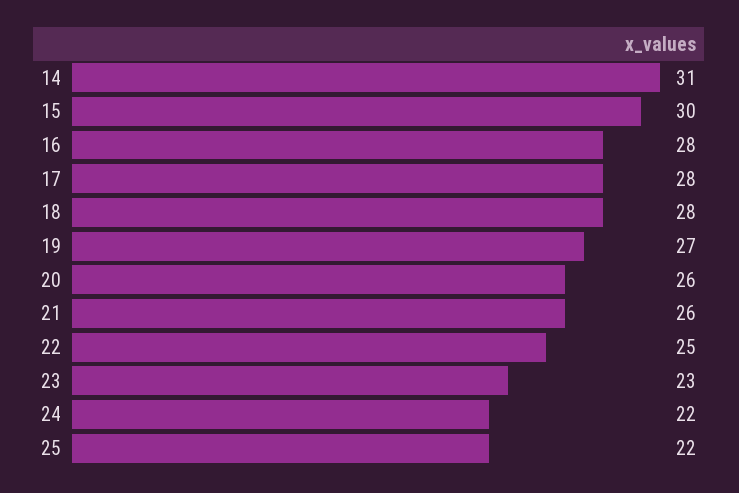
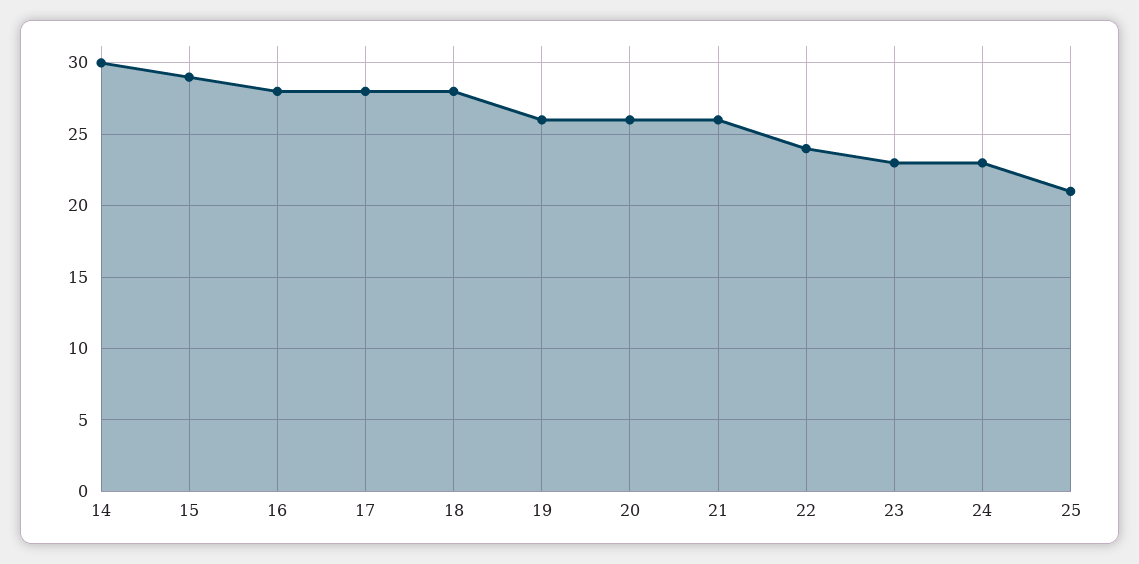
14: 31 -> 30
15: 30 -> 29
19: 27 -> 26
22: 25 -> 24
24: 22 -> 23
25: 22 -> 21

